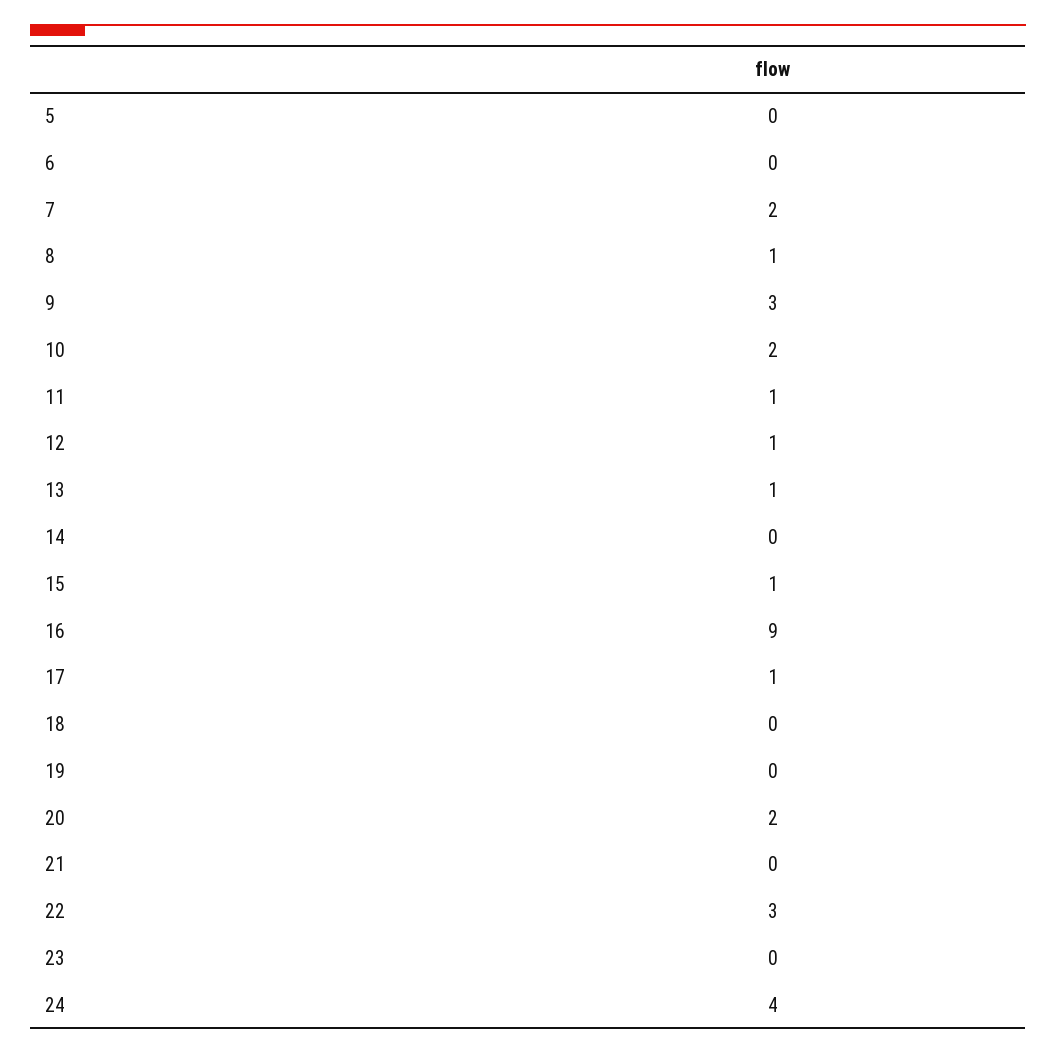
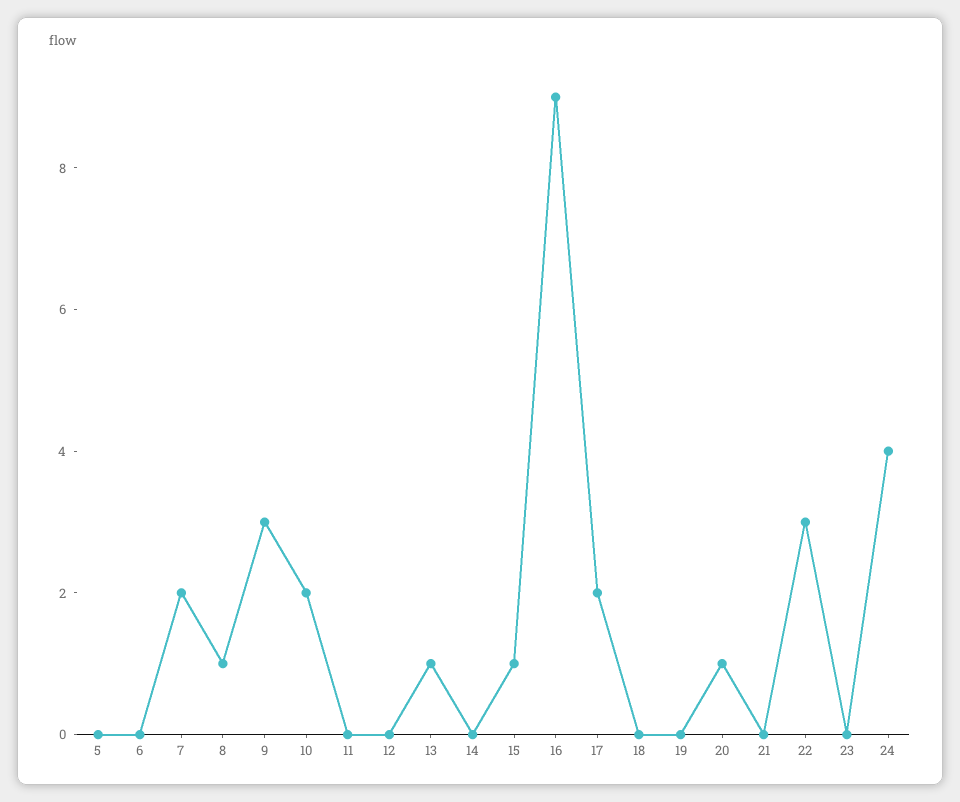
11: 1 -> 0
12: 1 -> 0
17: 1 -> 2
20: 2 -> 1

